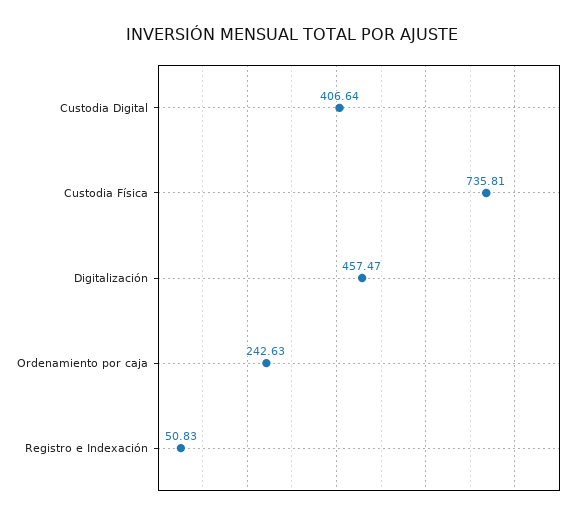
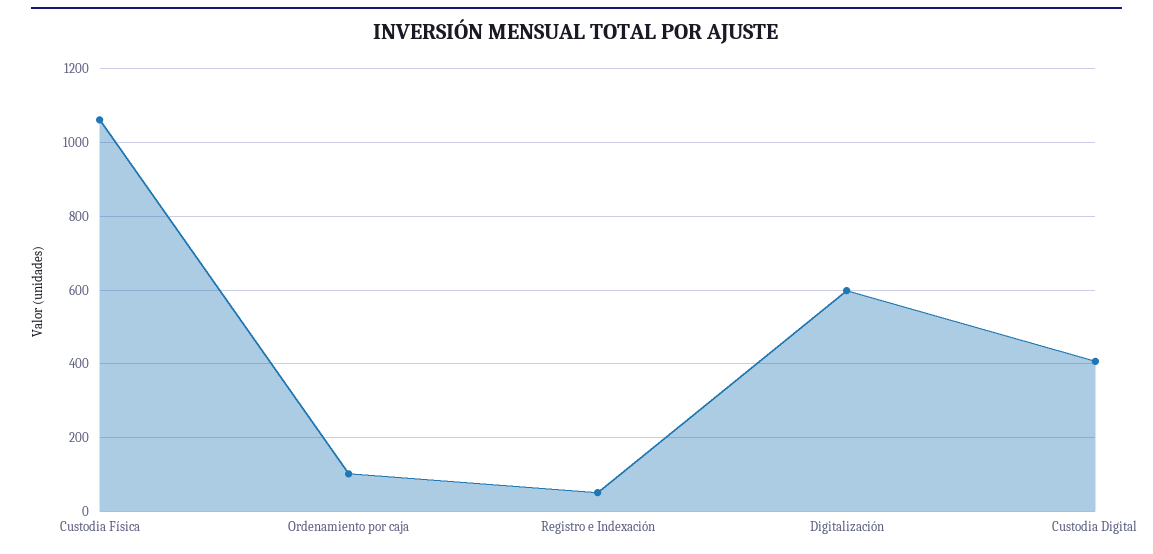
Custodia Física: 735.81 -> 1060
Digitalización: 457.47 -> 600
Ordenamiento por caja: 242.63 -> 100

